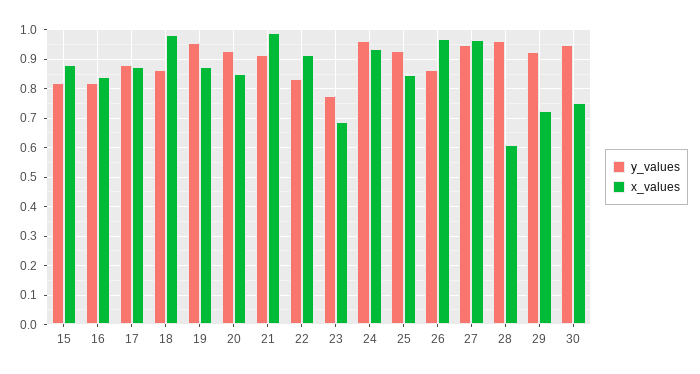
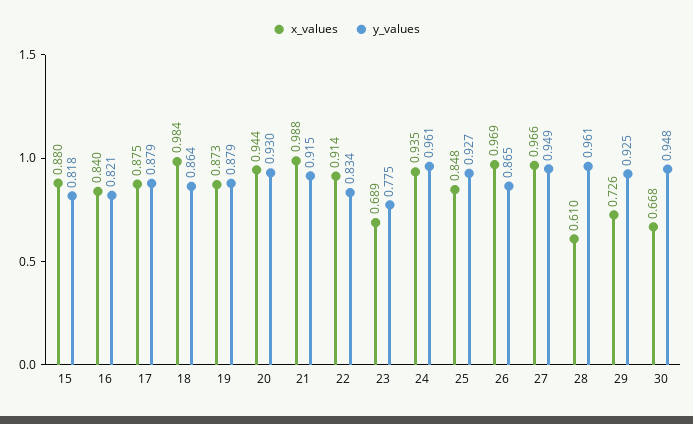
y_values, 19: 0.95 -> 0.879
x_values, 20: 0.85 -> 0.944
x_values, 30: 0.75 -> 0.668

